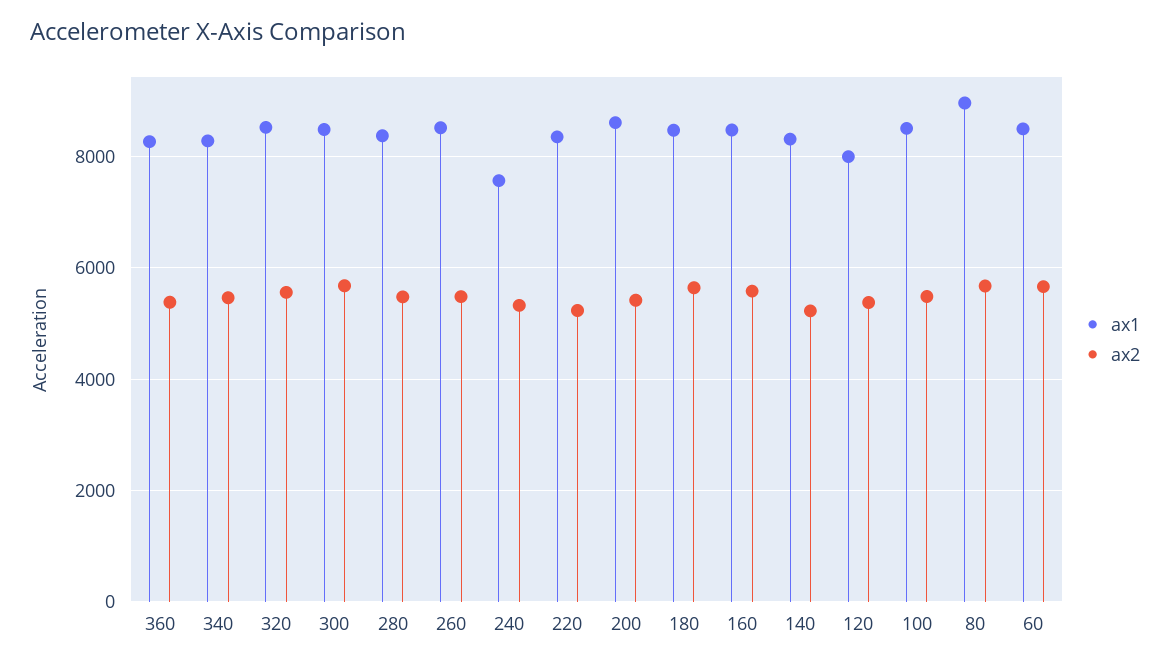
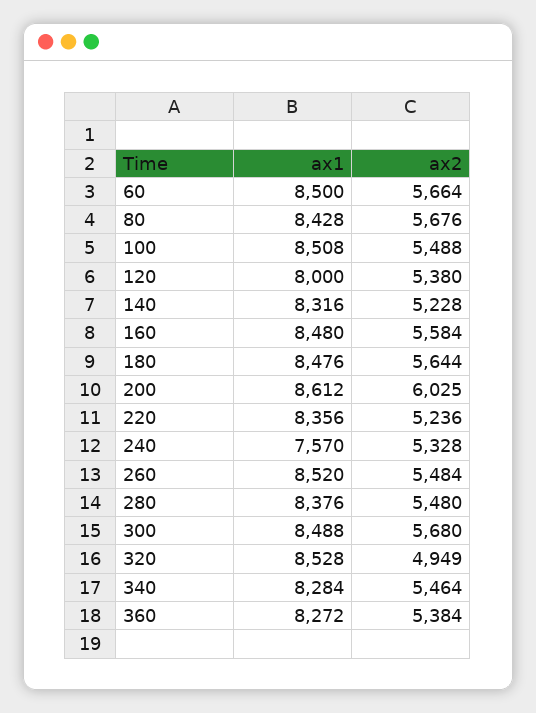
ax2, 320: 5600 -> 4949
ax2, 200: 5400 -> 6025
ax1, 80: 9000 -> 8428

